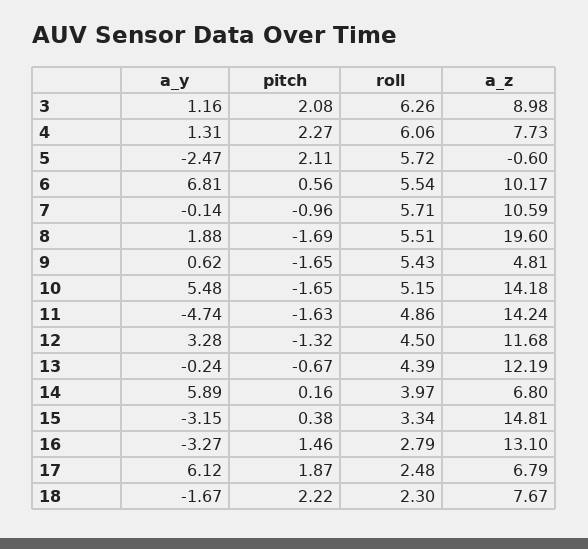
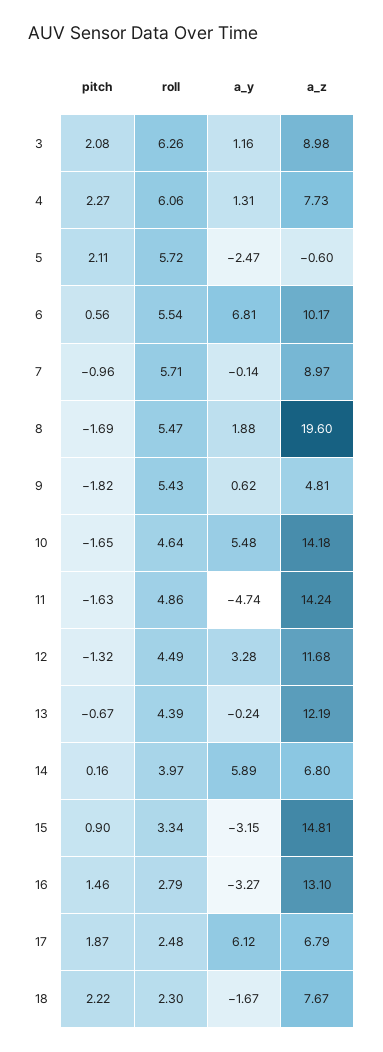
a_z, 7: 10.59 -> 8.97
roll, 8: 5.51 -> 5.47
pitch, 9: -1.65 -> -1.82
roll, 10: 5.15 -> 4.64
roll, 12: 4.5 -> 4.49
pitch, 15: 0.38 -> 0.9

